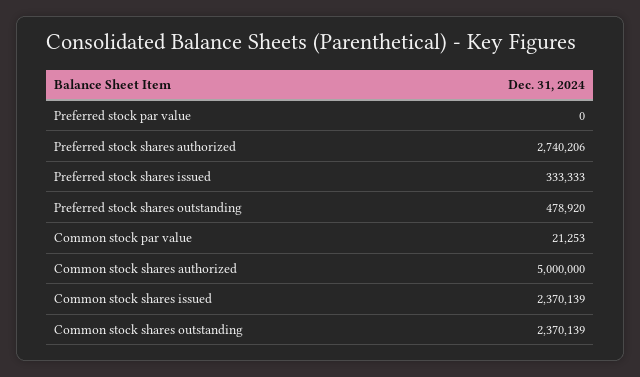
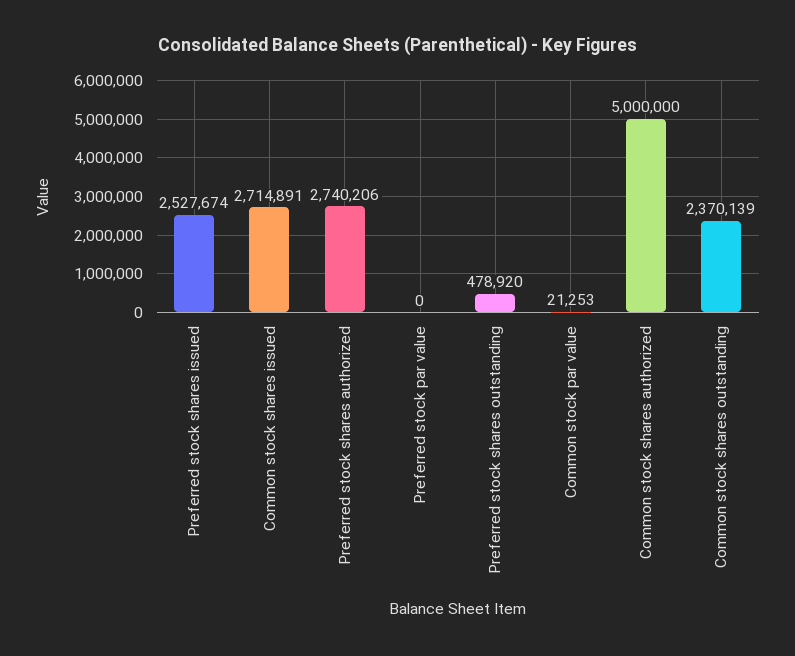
Preferred stock shares issued: 333333 -> 2527674
Common stock shares issued: 2370139 -> 2714891

